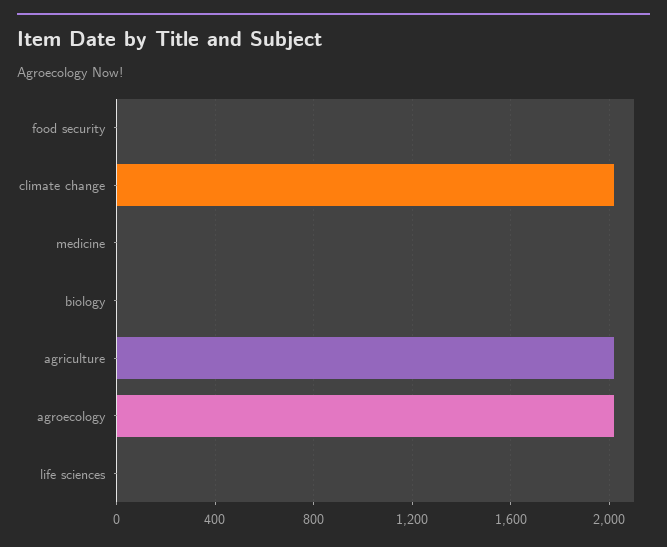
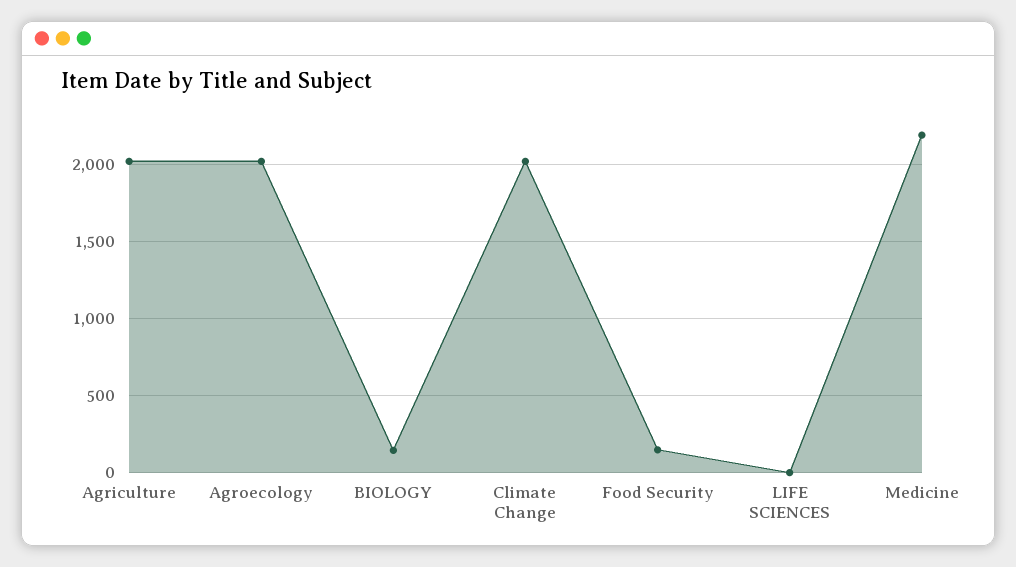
food security: 0 -> 150
medicine: 0 -> 2200
biology: 0 -> 150

